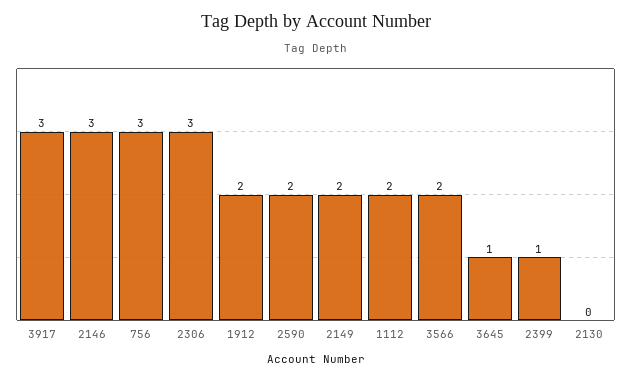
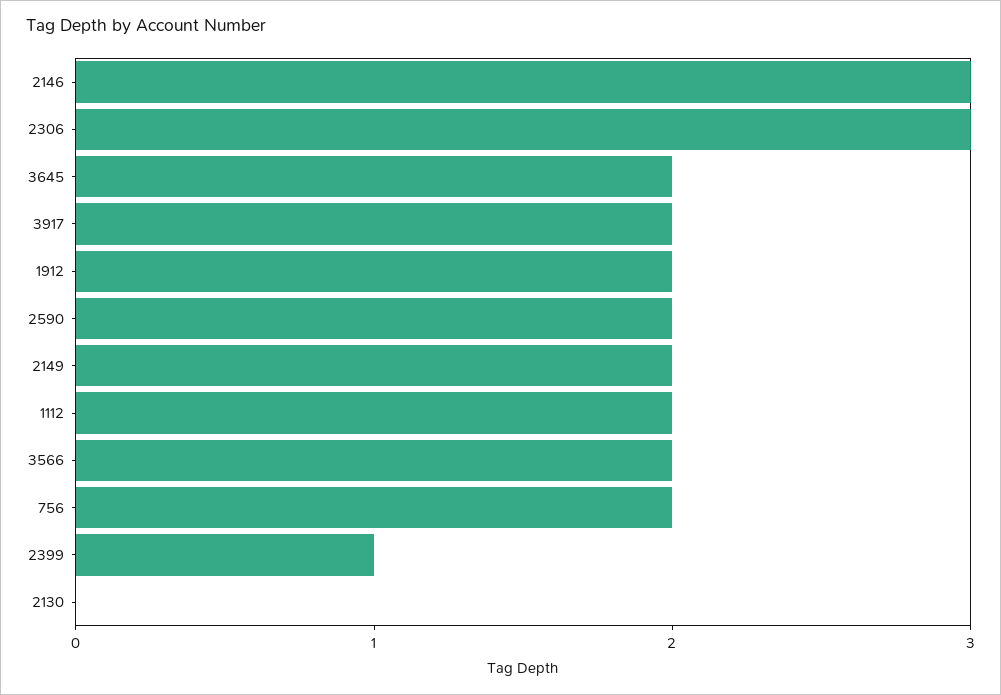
3917: 3 -> 2
756: 3 -> 2
3645: 1 -> 2

